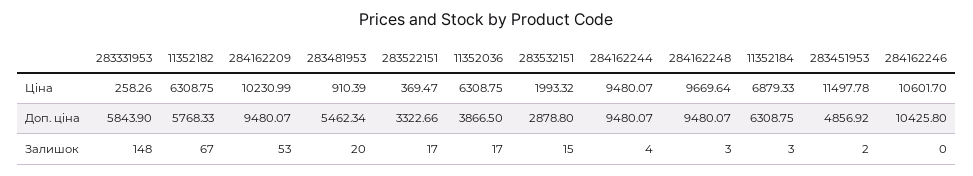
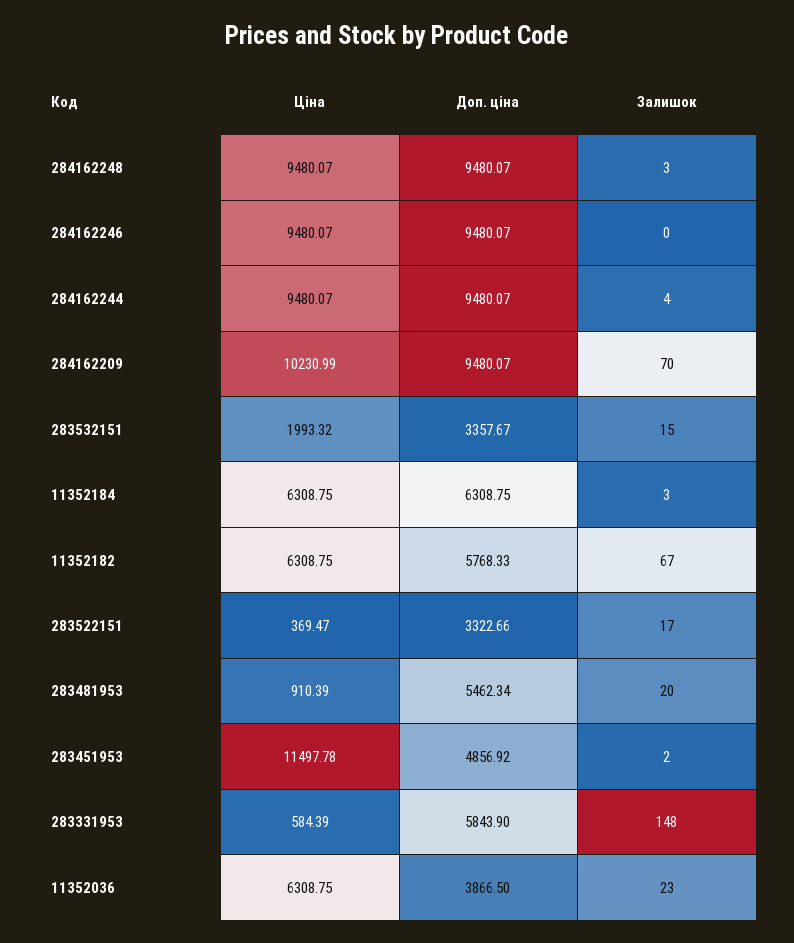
283331953, Ціна: 258.26 -> 584.39
284162248, Ціна: 9669.64 -> 9480.07
11352184, Ціна: 6879.33 -> 6308.75
284162246, Ціна: 10601.7 -> 9480.07
283532151, Доп. ціна: 2878.8 -> 3357.67
284162246, Доп. ціна: 10425.8 -> 9480.07
284162209, Залишок: 53 -> 70
11352036, Залишок: 17 -> 23

